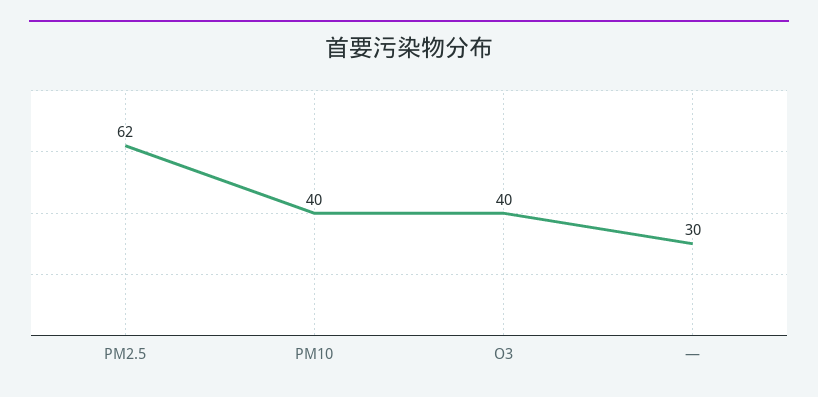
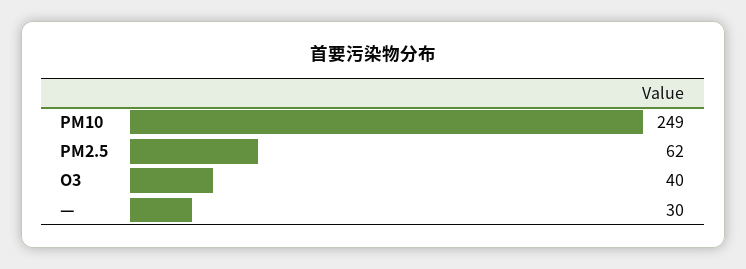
PM10: 40 -> 249

